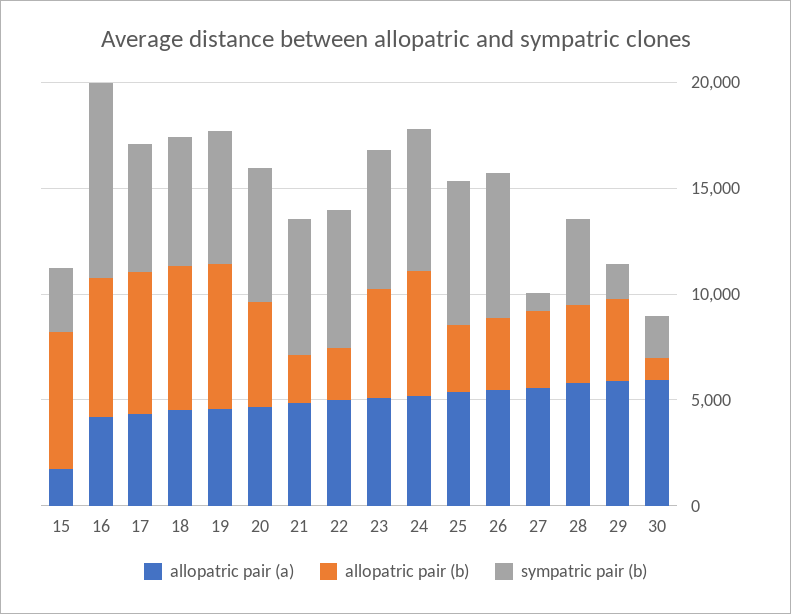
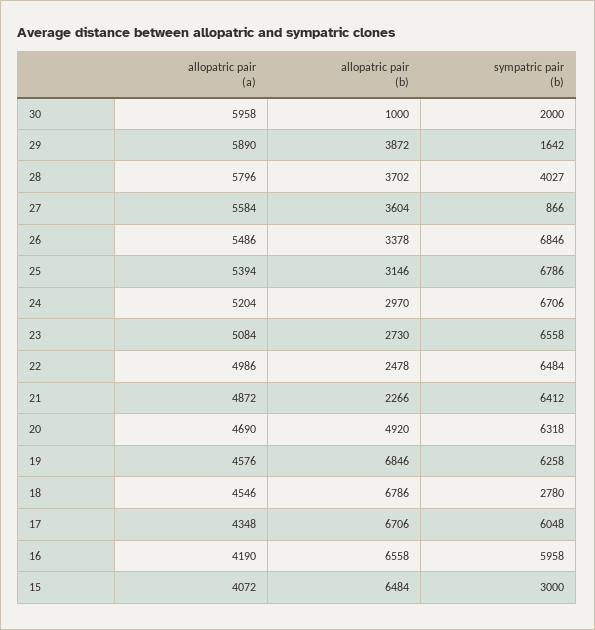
allopatric pair (a), 15: 2000 -> 4072
sympatric pair (b), 16: 9000 -> 5958
sympatric pair (b), 18: 6000 -> 2780
allopatric pair (b), 23: 5000 -> 2730
allopatric pair (b), 24: 6000 -> 2970

